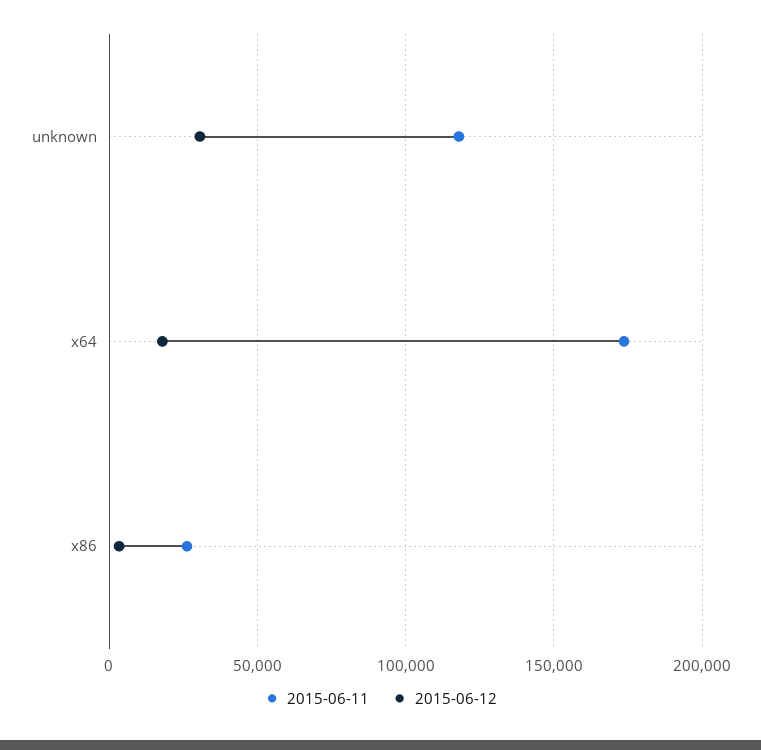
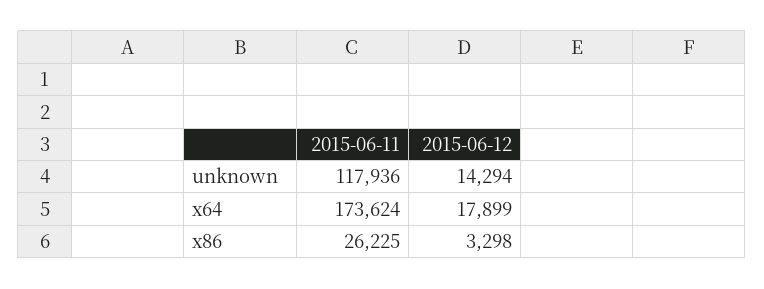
2015-06-12, unknown: 30000 -> 14294

